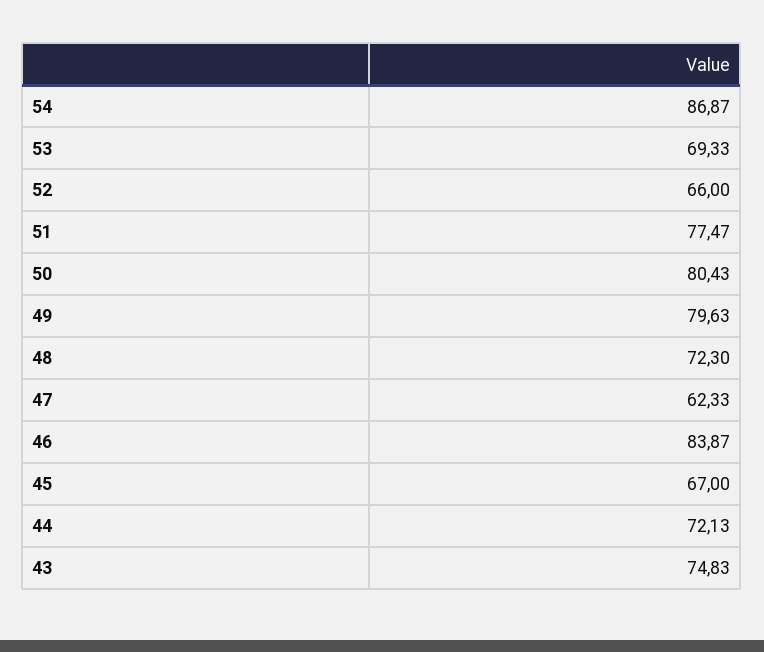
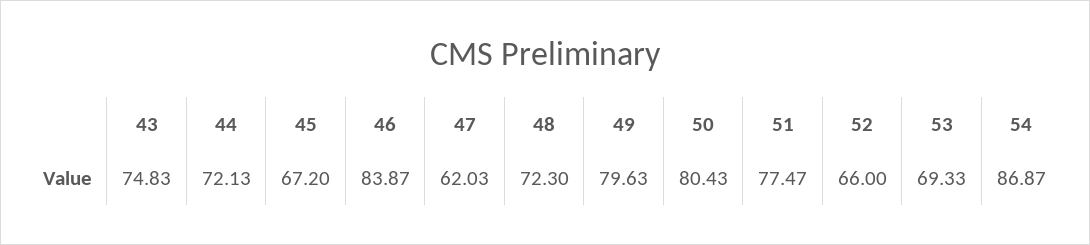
47: 62.33 -> 62.03
45: 67 -> 67.2

